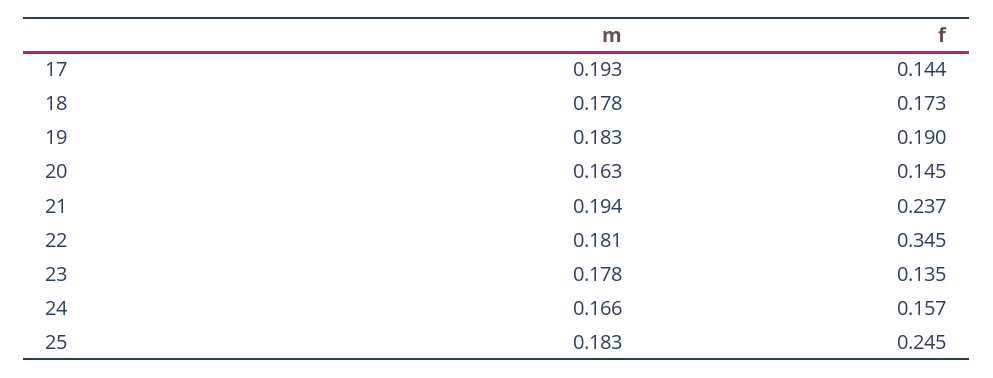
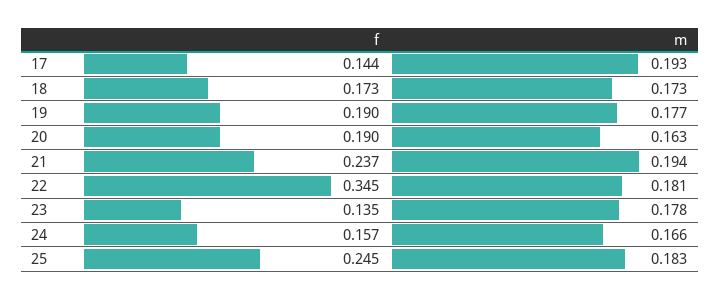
m, 18: 0.178 -> 0.173
m, 19: 0.183 -> 0.177
f, 20: 0.145 -> 0.19

